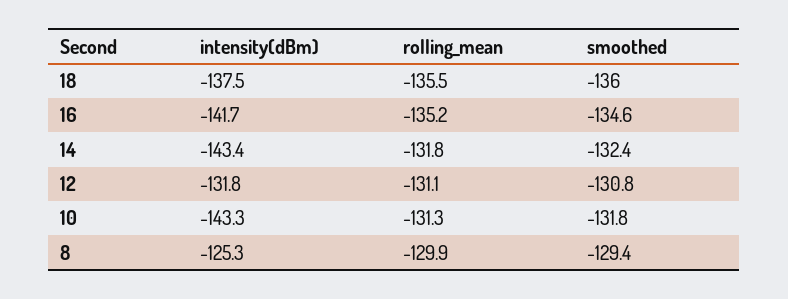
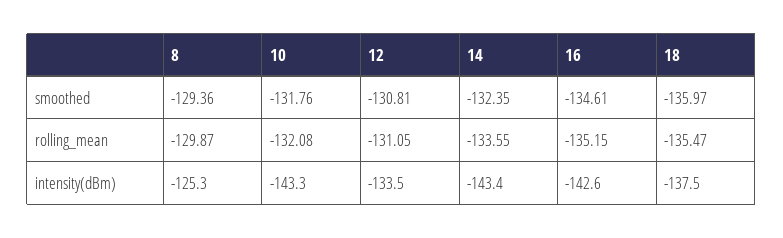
intensity(dBm), 16: -141.7 -> -142.6
rolling_mean, 14: -131.8 -> -133.55
intensity(dBm), 12: -131.8 -> -133.5
rolling_mean, 10: -131.3 -> -132.08

